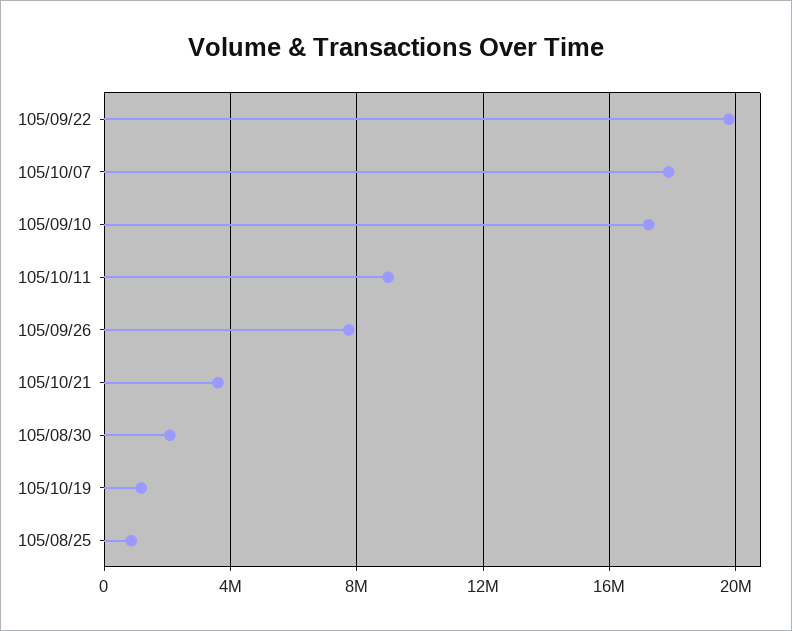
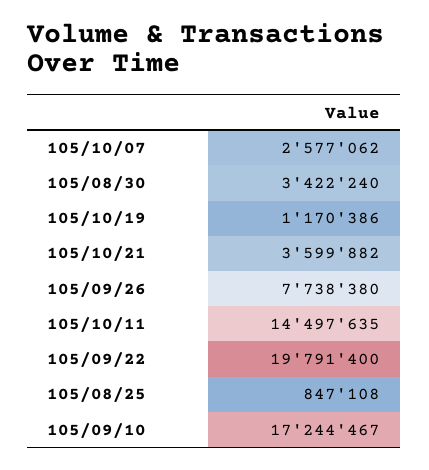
105/10/07: 18000000 -> 2577062
105/10/11: 9000000 -> 14497635
105/08/30: 2000000 -> 3422240

